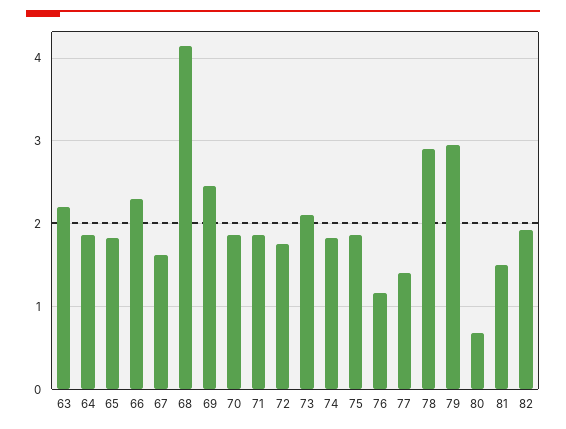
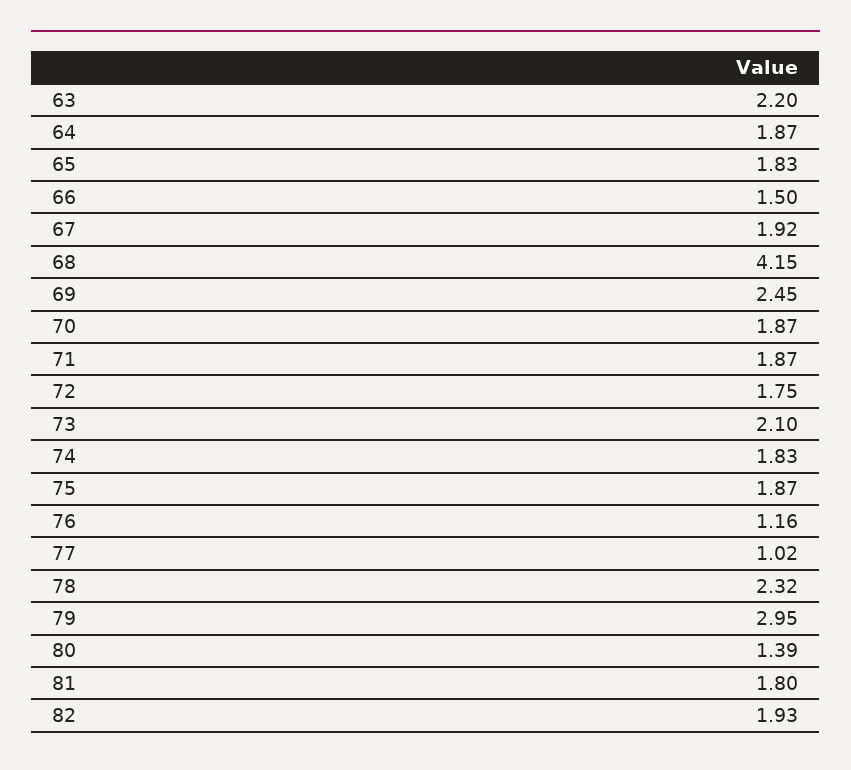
66: 2.3 -> 1.5
67: 1.6 -> 1.92
77: 1.4 -> 1.02
78: 2.9 -> 2.32
80: 0.7 -> 1.39
81: 1.5 -> 1.8

